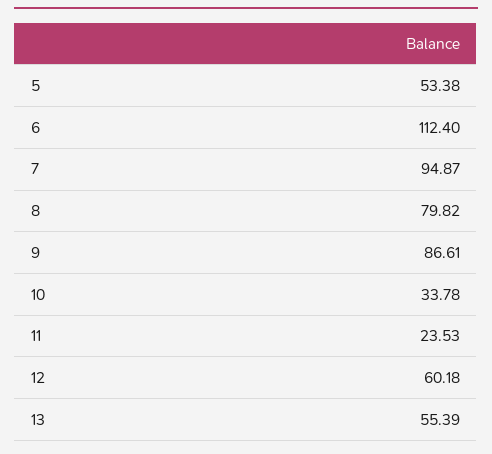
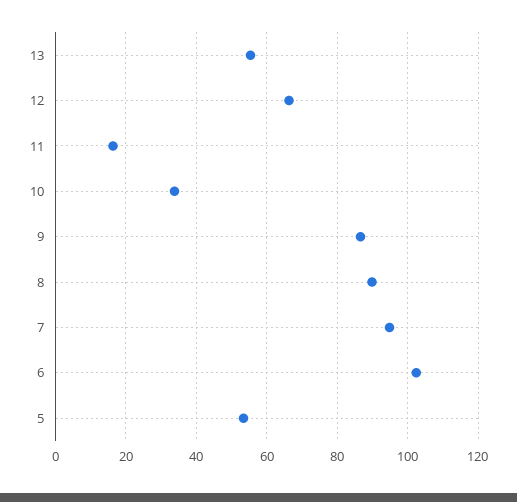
6: 112.4 -> 102
8: 79.82 -> 90
11: 23.53 -> 16
12: 60.18 -> 66

